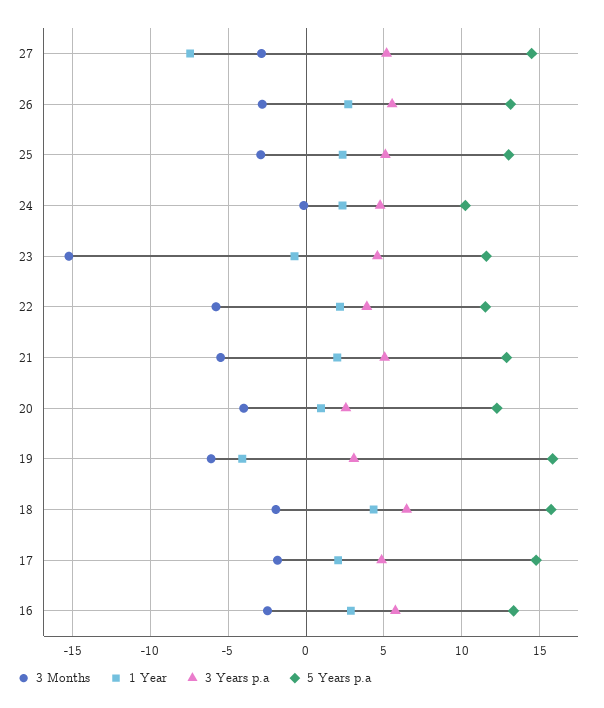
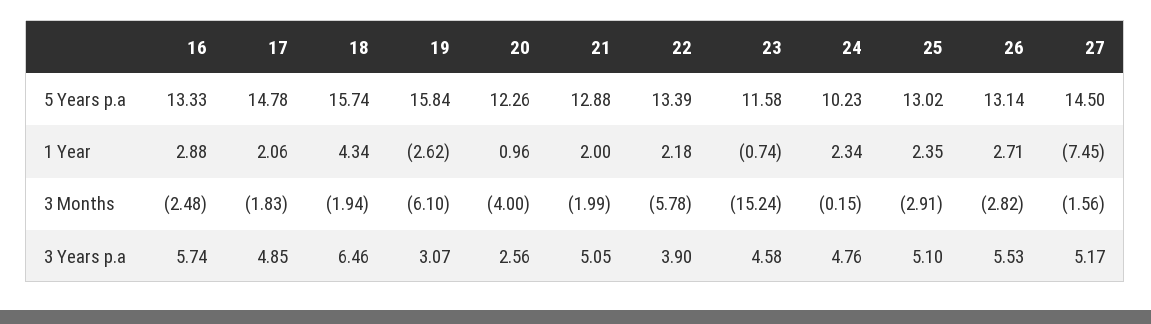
3 Months, 27: -3 -> -1.56
5 Years p.a, 22: 11.5 -> 13.39
3 Months, 21: -5.5 -> -1.99
1 Year, 19: -4 -> -2.62

